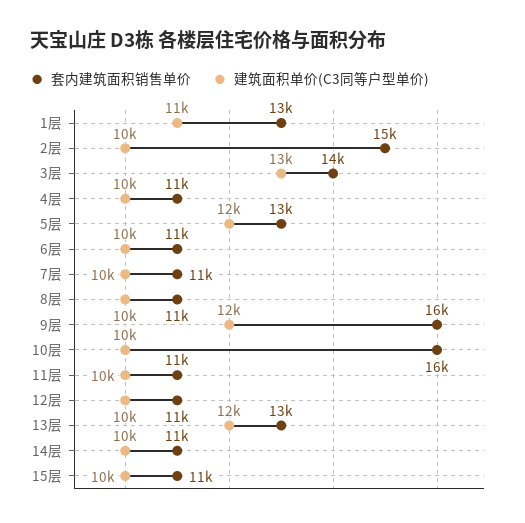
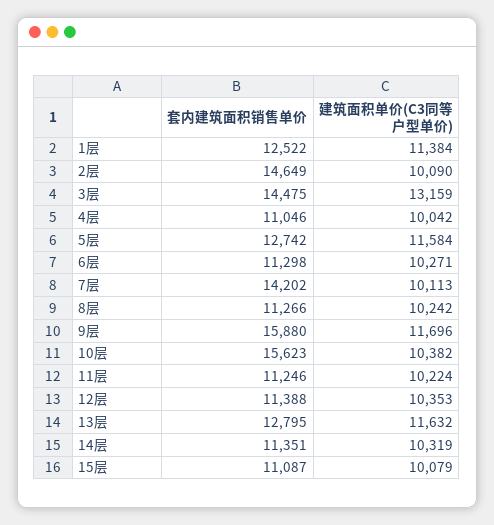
套内建筑面积销售单价, 7层: 11000 -> 14202

